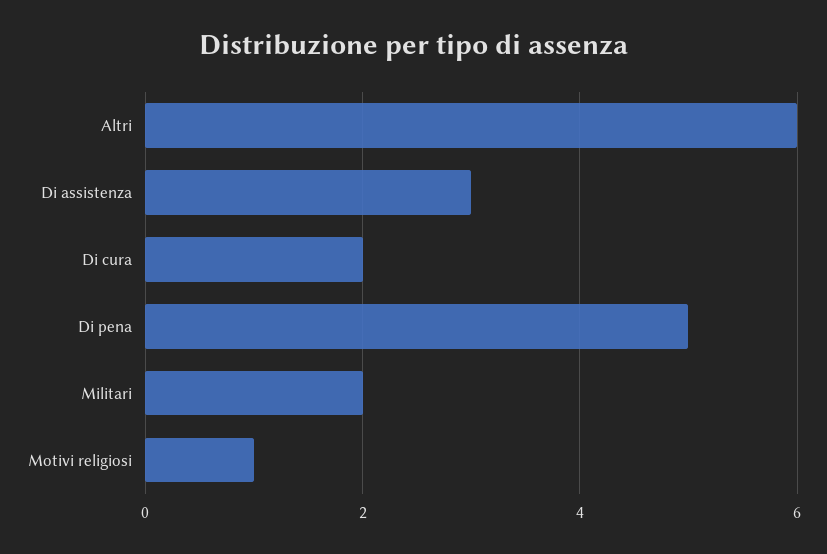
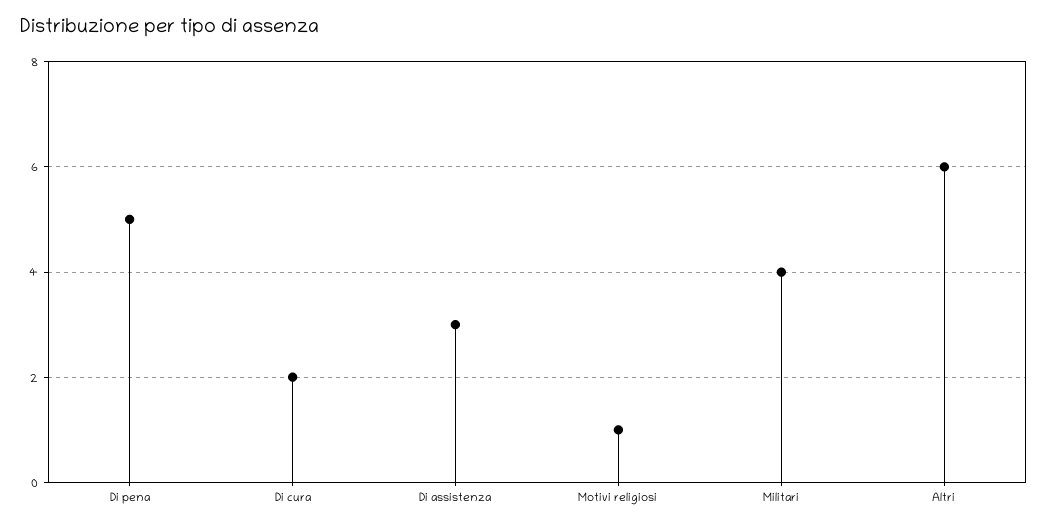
Militari: 2 -> 4

